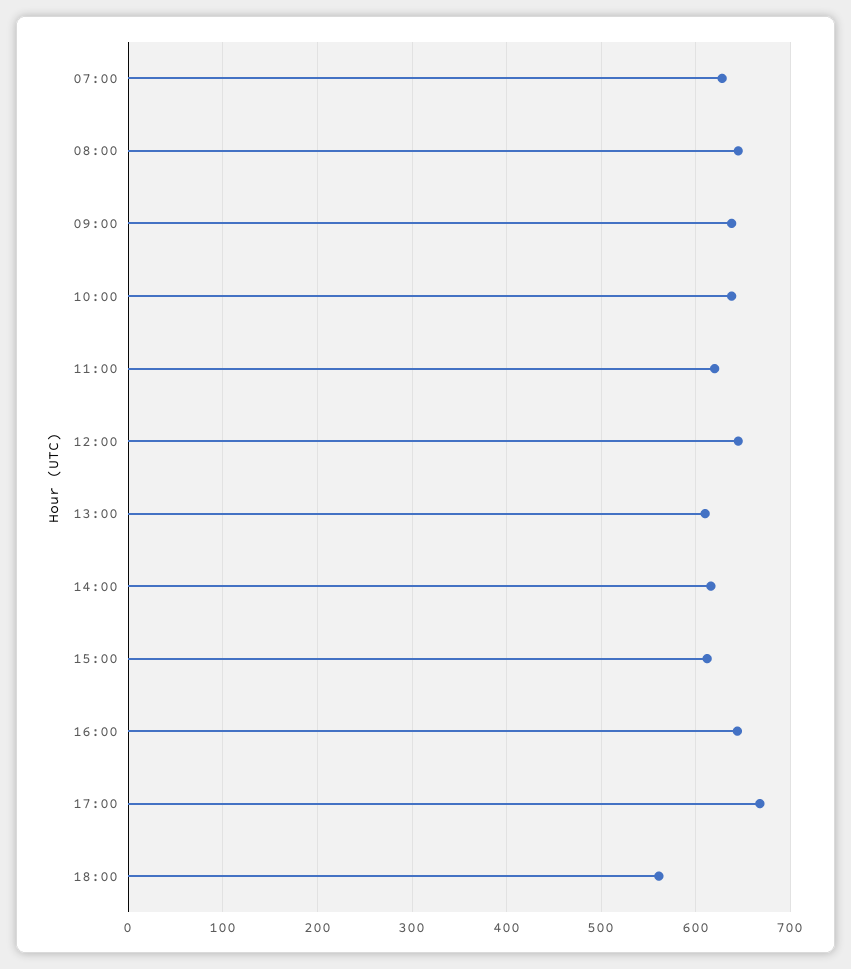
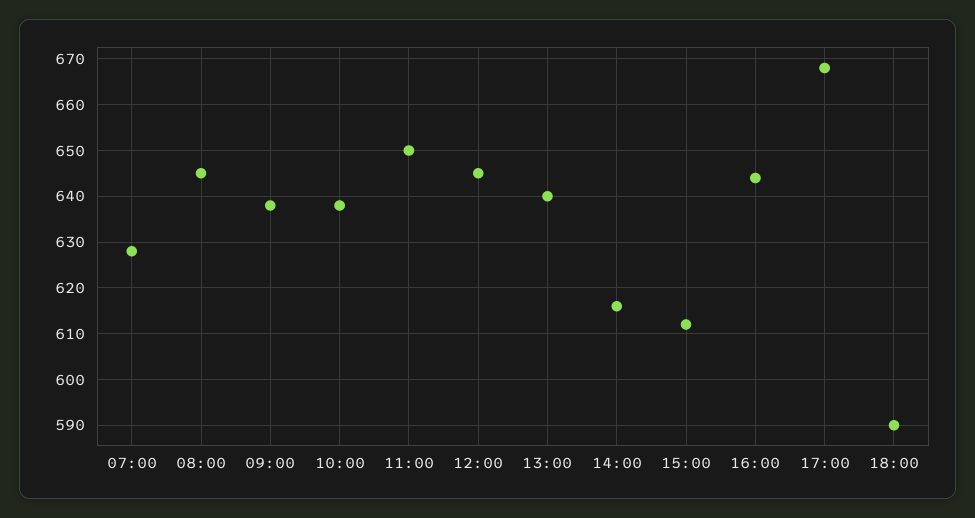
11:00: 620 -> 650
13:00: 610 -> 640
18:00: 560 -> 590

